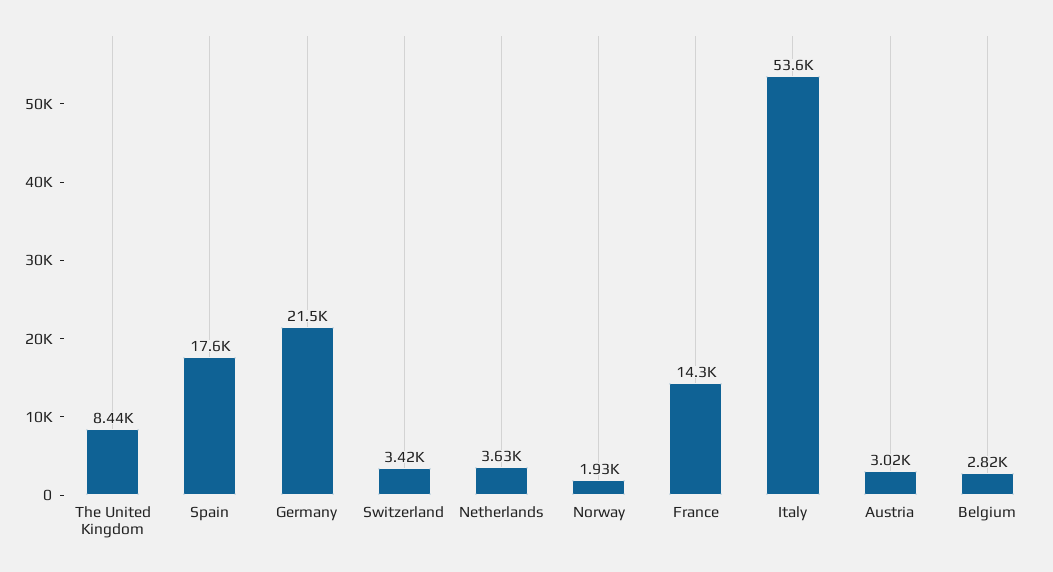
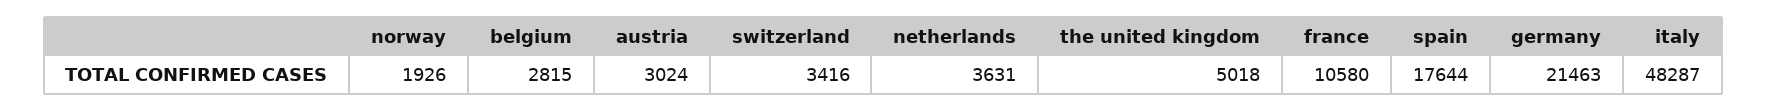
The United Kingdom: 8440 -> 5018
France: 14300 -> 10580
Italy: 53600 -> 48287

